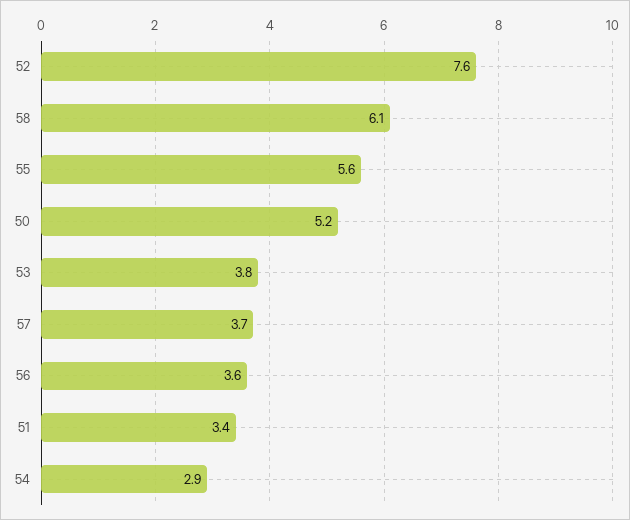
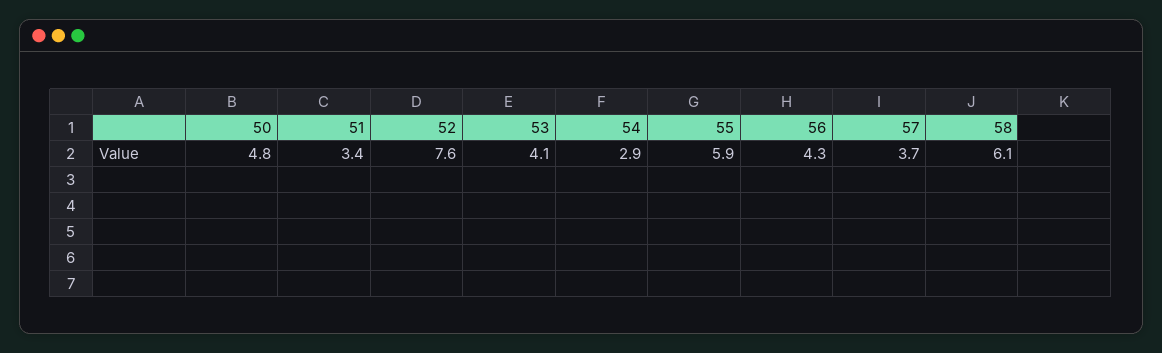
55: 5.6 -> 5.9
50: 5.2 -> 4.8
53: 3.8 -> 4.1
56: 3.6 -> 4.3

